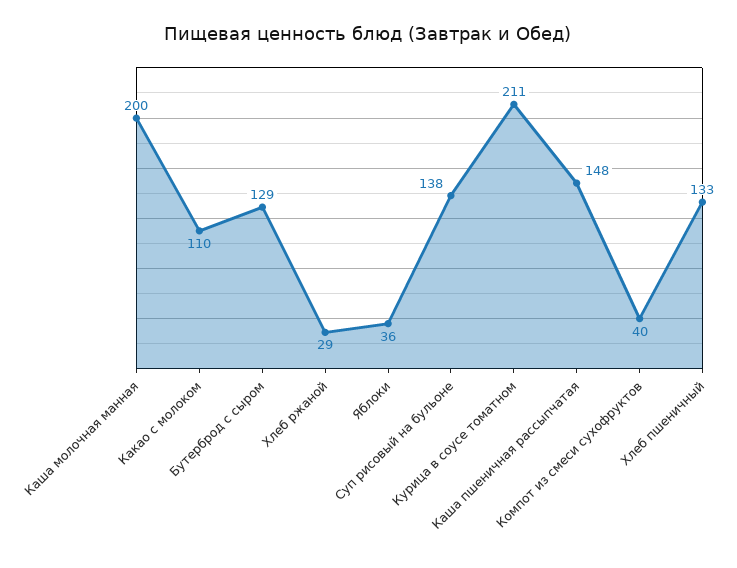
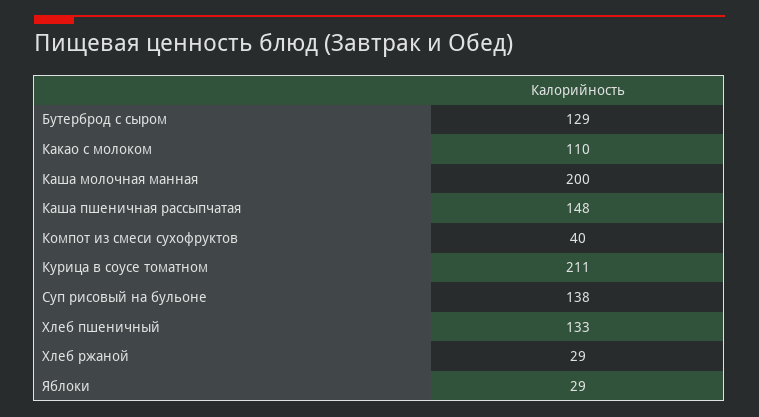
Яблоки: 36 -> 29

